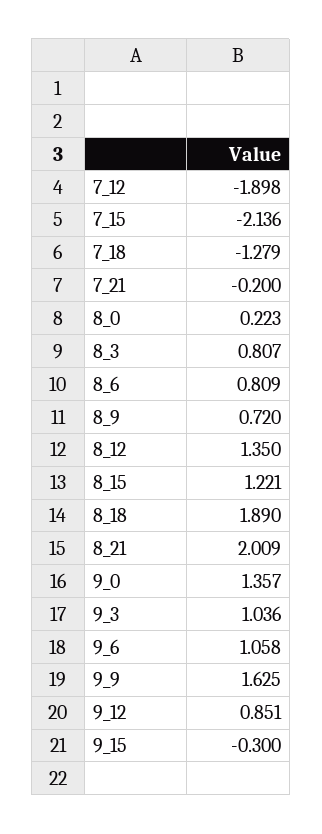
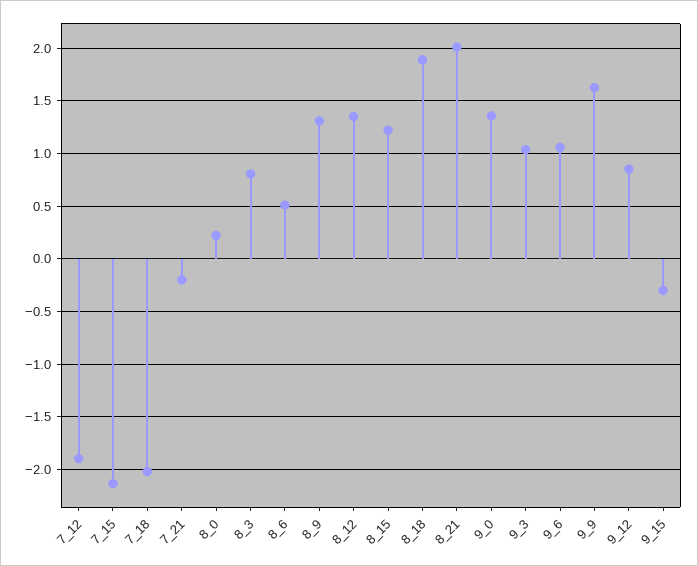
7_18: -1.279 -> -2
8_6: 0.809 -> 0.5
8_9: 0.72 -> 1.3

